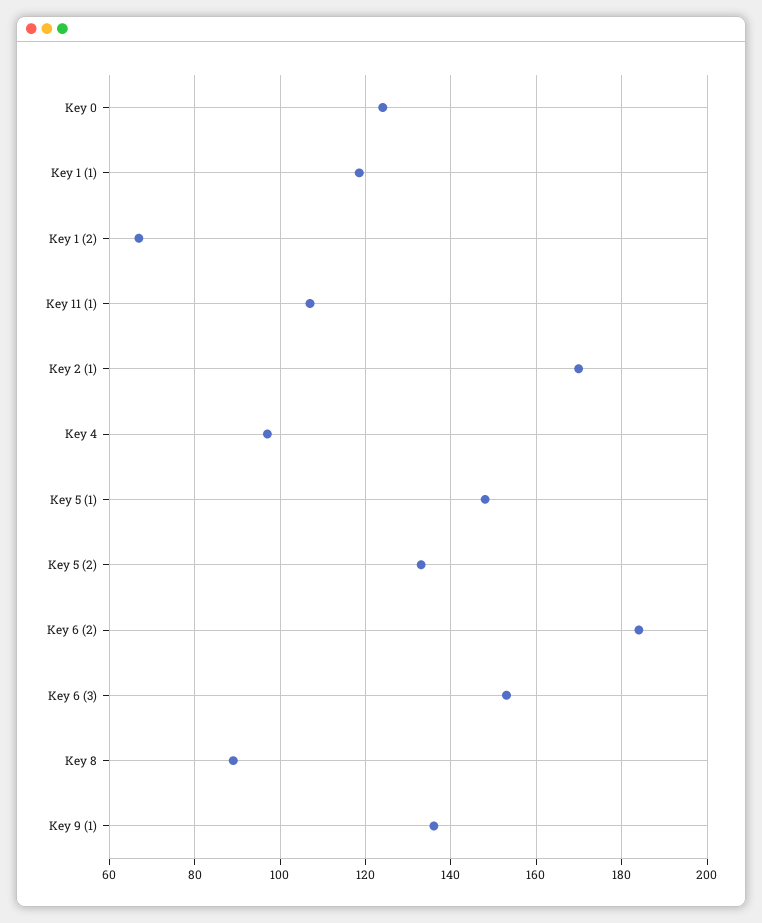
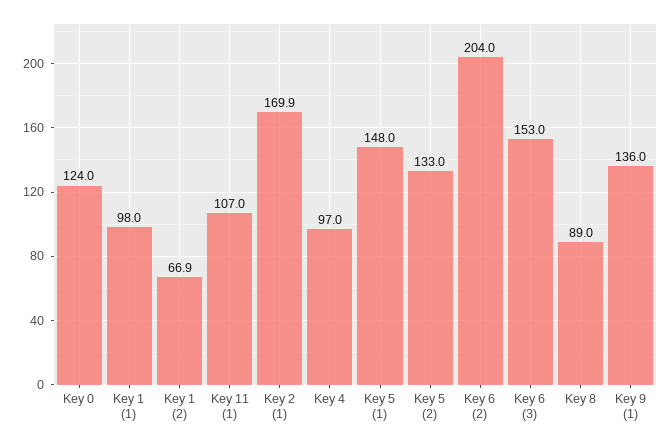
Key 1 (1): 118 -> 98
Key 6 (2): 184 -> 204

